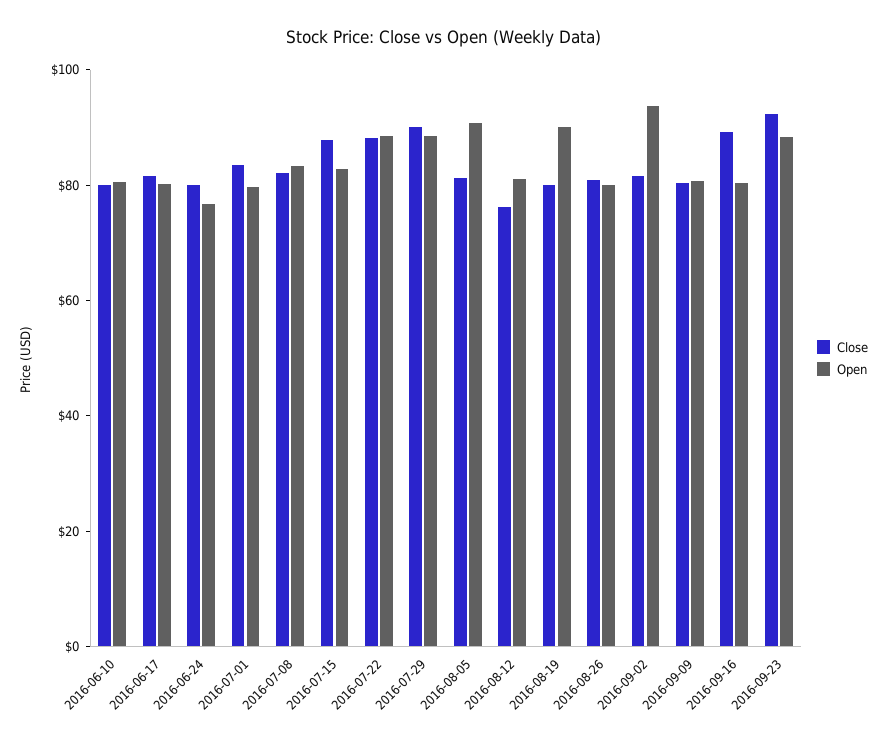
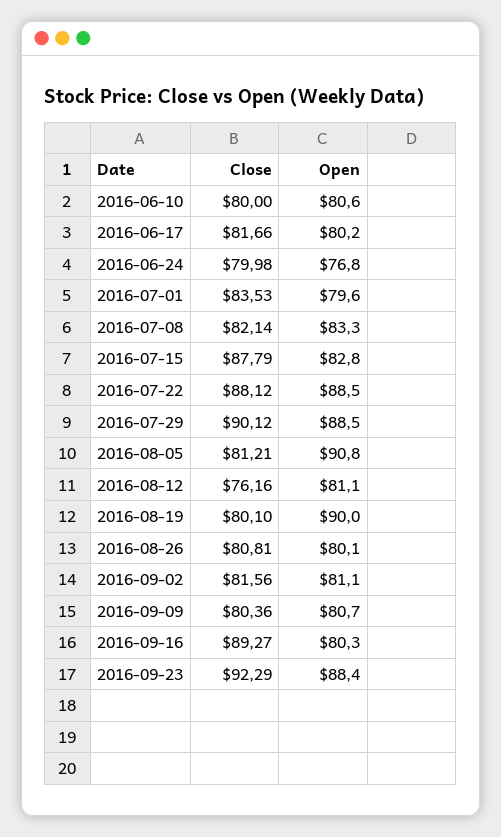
Open, 2016-09-02: 95 -> 81.1

